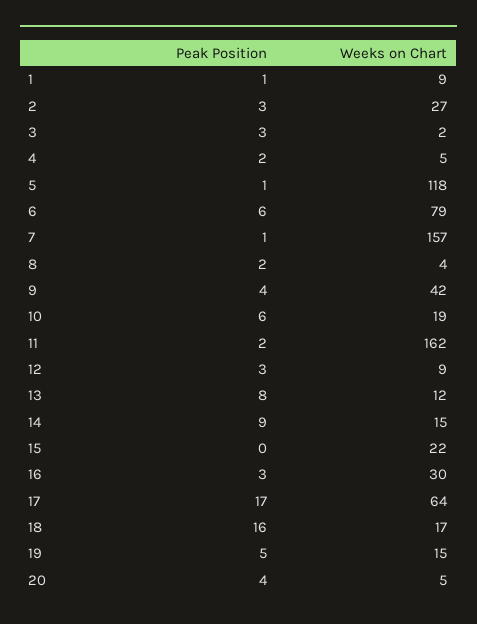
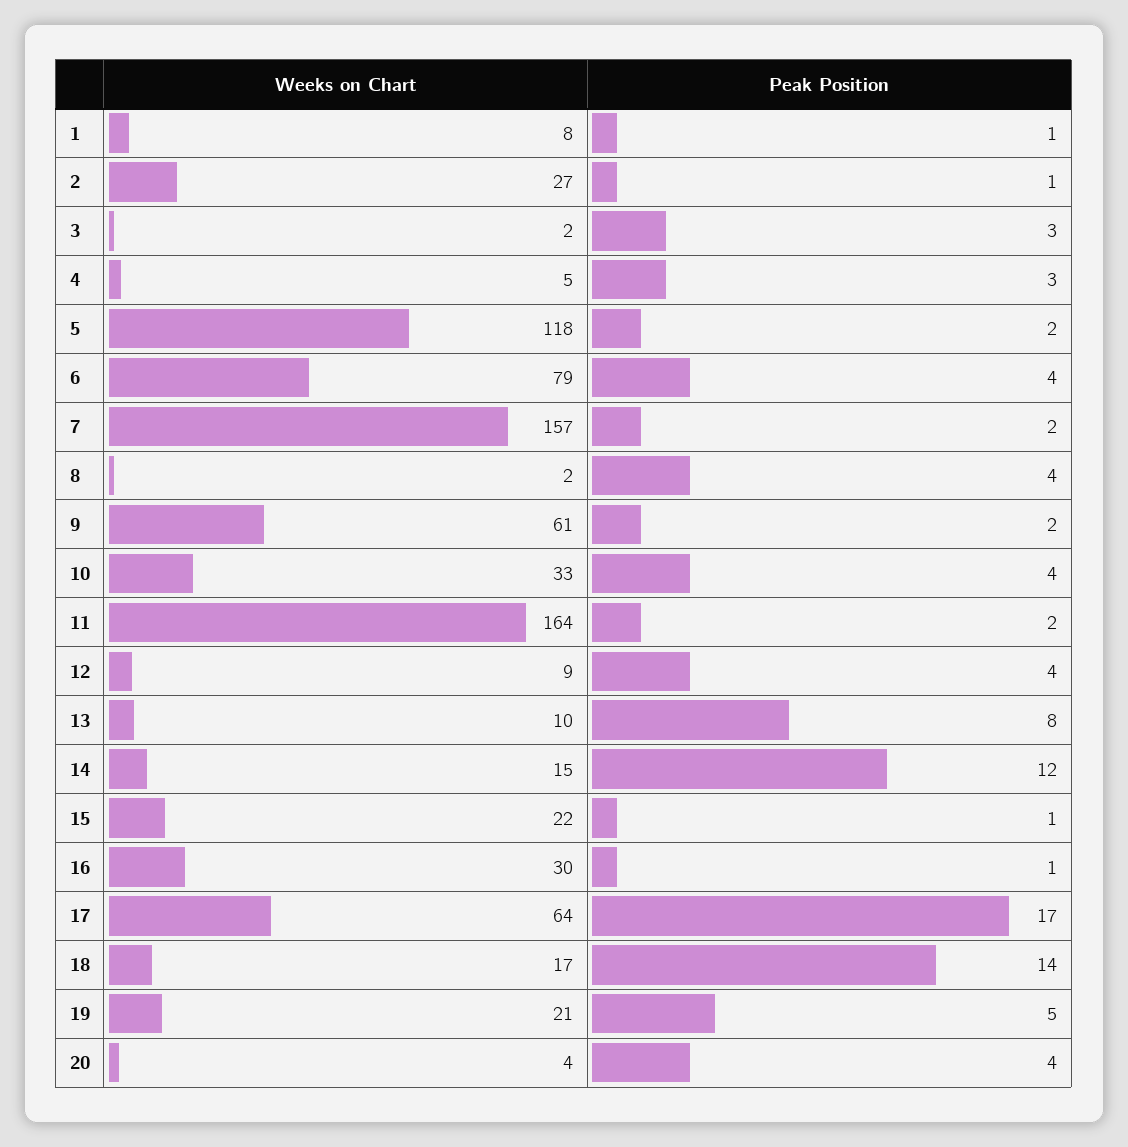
Weeks on Chart, 1: 9 -> 8
Peak Position, 2: 3 -> 1
Peak Position, 4: 2 -> 3
Peak Position, 5: 1 -> 2
Peak Position, 6: 6 -> 4
Peak Position, 7: 1 -> 2
Peak Position, 8: 2 -> 4
Weeks on Chart, 8: 4 -> 2
Peak Position, 9: 4 -> 2
Weeks on Chart, 9: 42 -> 61
Peak Position, 10: 6 -> 4
Weeks on Chart, 10: 19 -> 33
Weeks on Chart, 11: 162 -> 164
Peak Position, 12: 3 -> 4
Weeks on Chart, 13: 12 -> 10
Peak Position, 14: 9 -> 12
Peak Position, 15: 0 -> 1
Peak Position, 16: 3 -> 1
Peak Position, 18: 16 -> 14
Weeks on Chart, 19: 15 -> 21
Weeks on Chart, 20: 5 -> 4

